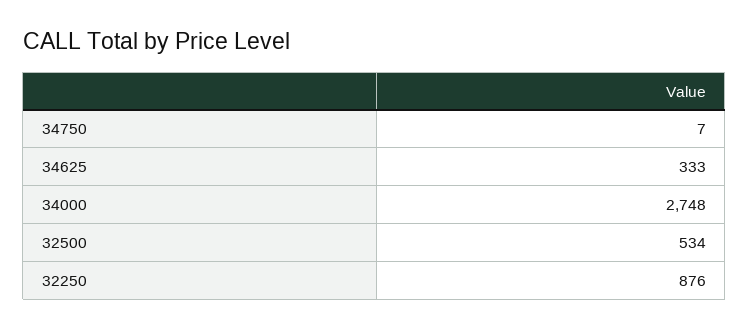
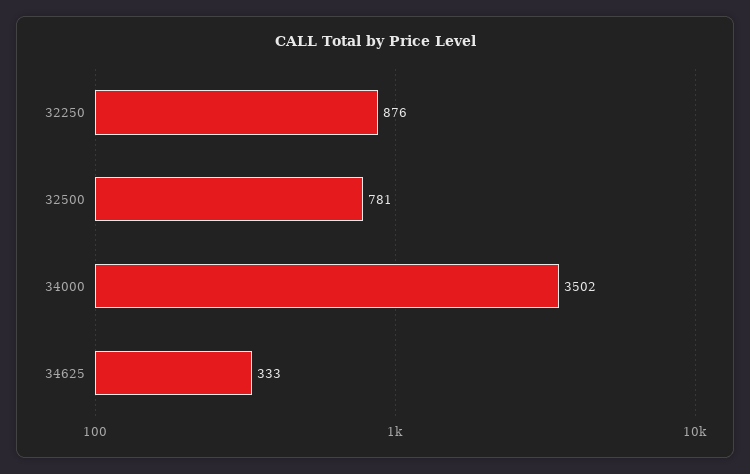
34750: 7 -> none
34000: 2748 -> 3502
32500: 534 -> 781

